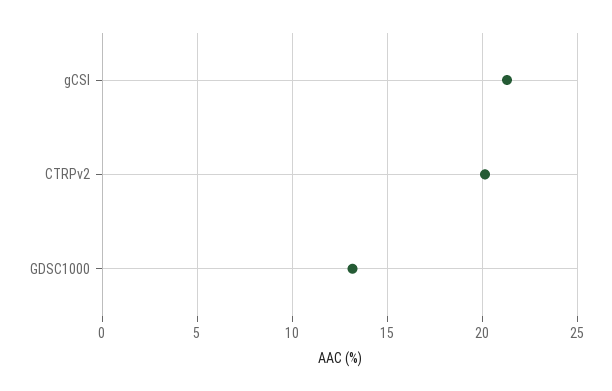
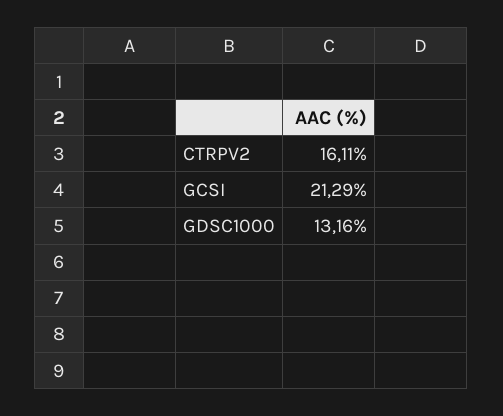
CTRPv2: 20 -> 16.11

